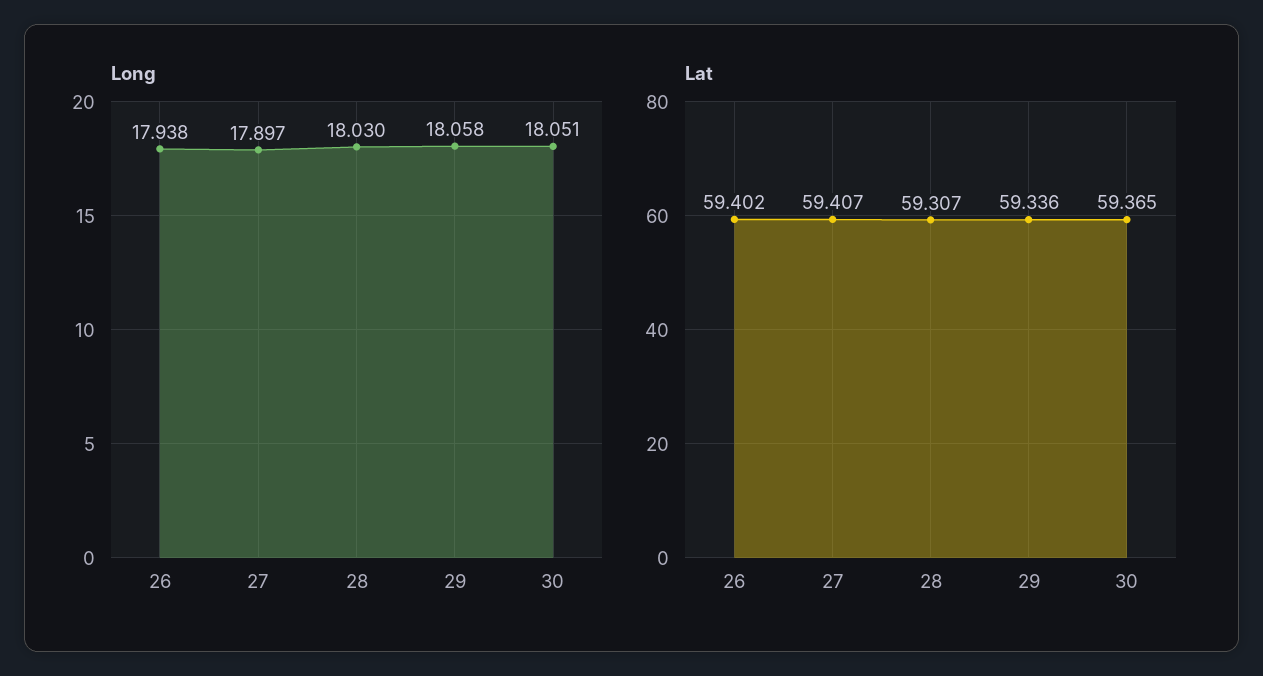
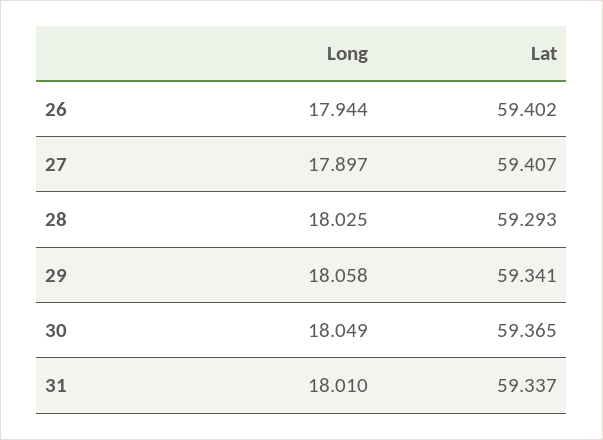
Long, 26: 17.938 -> 17.944
Long, 28: 18.03 -> 18.025
Long, 30: 18.051 -> 18.049
Lat, 28: 59.307 -> 59.293
Lat, 29: 59.336 -> 59.341
Long, 31: none -> 18.01
Lat, 31: none -> 59.337

